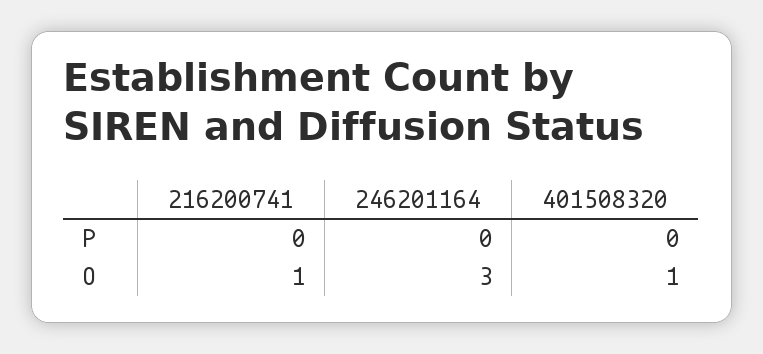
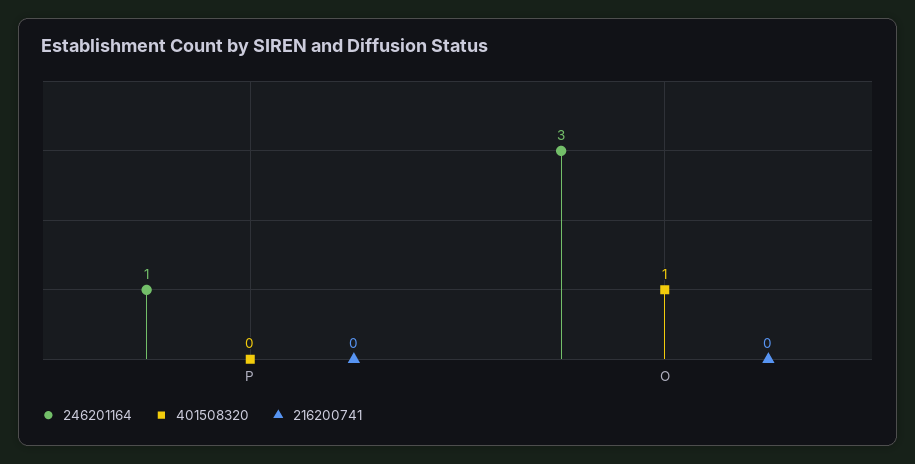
246201164, P: 0 -> 1
216200741, O: 1 -> 0

